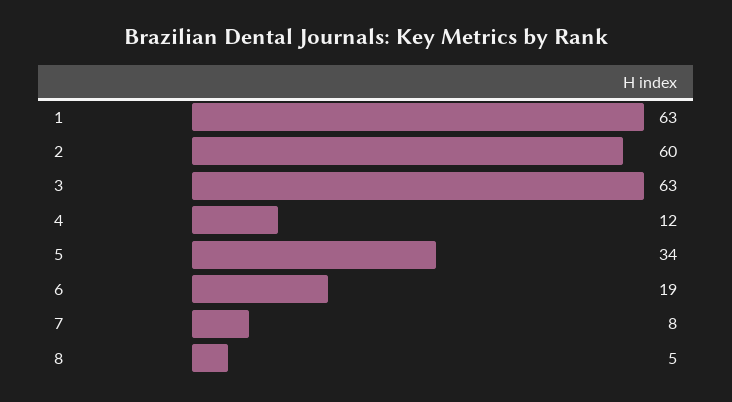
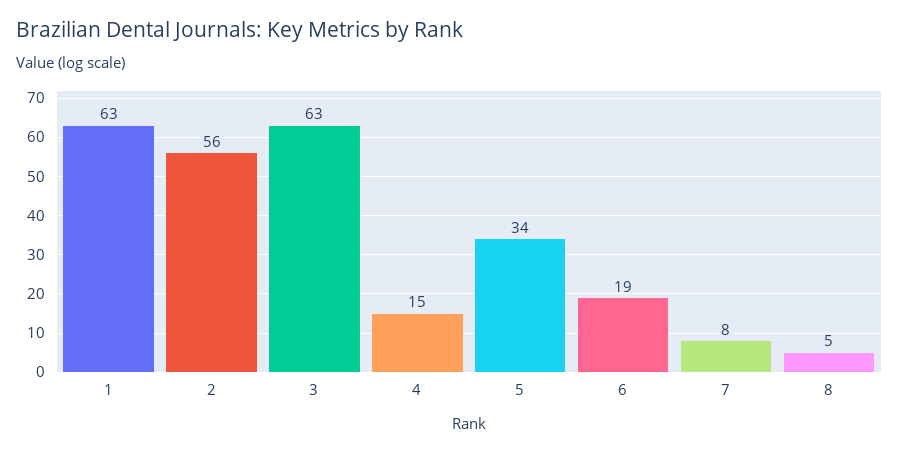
2: 60 -> 56
4: 12 -> 15

